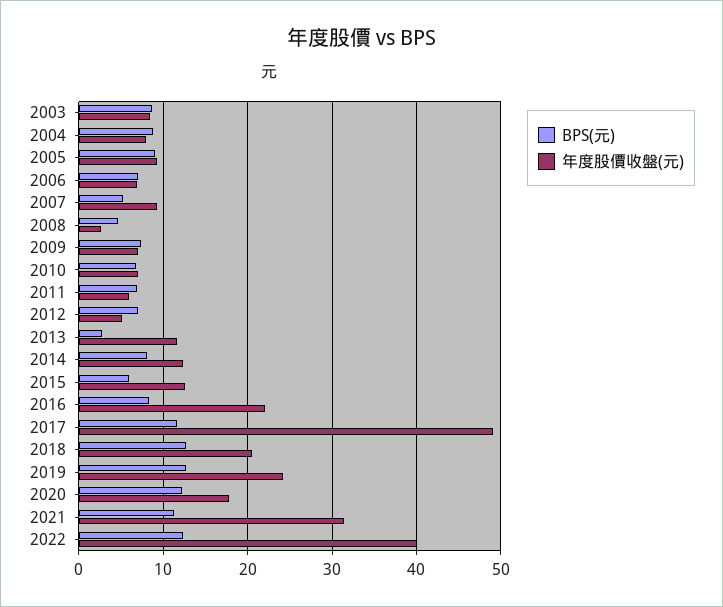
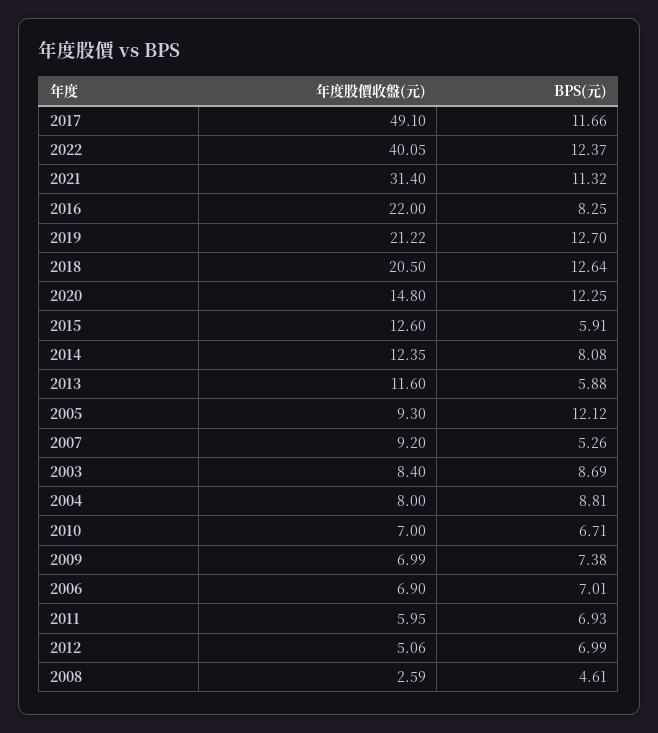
BPS(元), 2005: 9 -> 12.12
BPS(元), 2013: 3 -> 5.88
年度股價收盤(元), 2019: 24 -> 21.22
年度股價收盤(元), 2020: 18 -> 14.8

